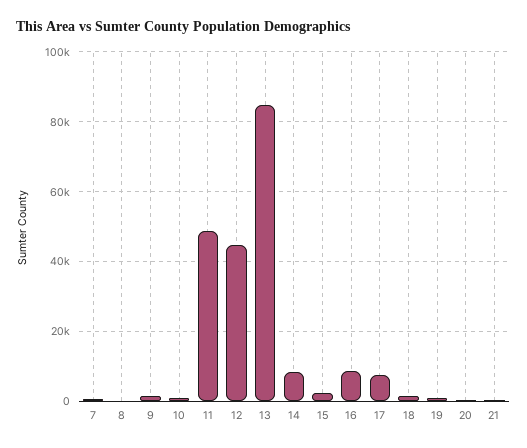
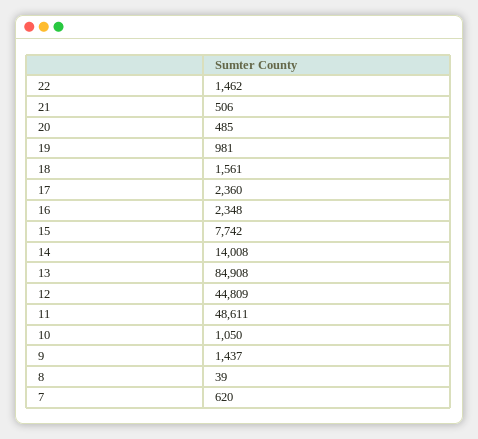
14: 8000 -> 14008
15: 2000 -> 7742
16: 8000 -> 2348
17: 8000 -> 2360
22: none -> 1462

